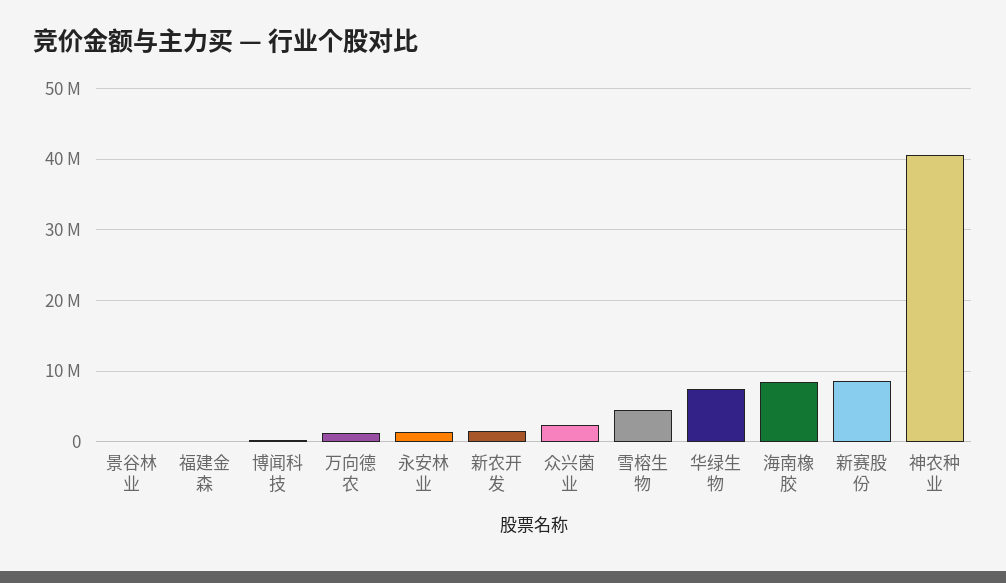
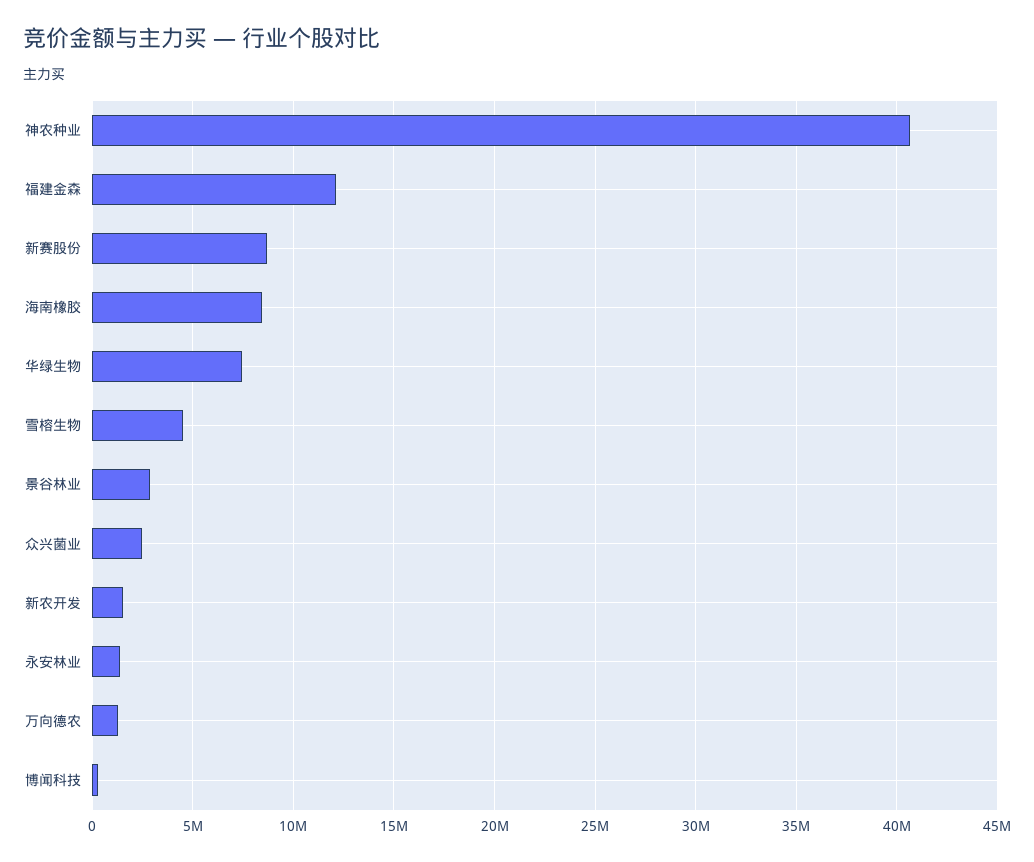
景谷林业: 0 -> 3000000
福建金森: 0 -> 12000000

